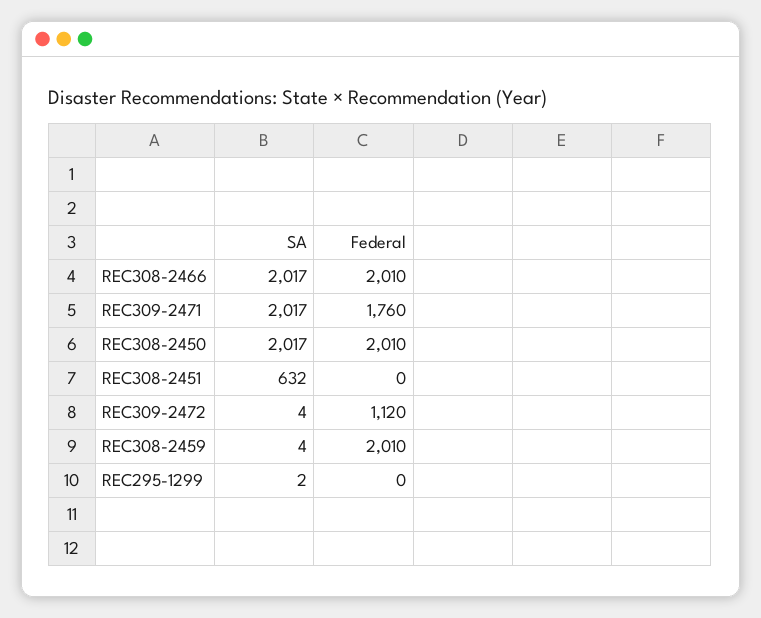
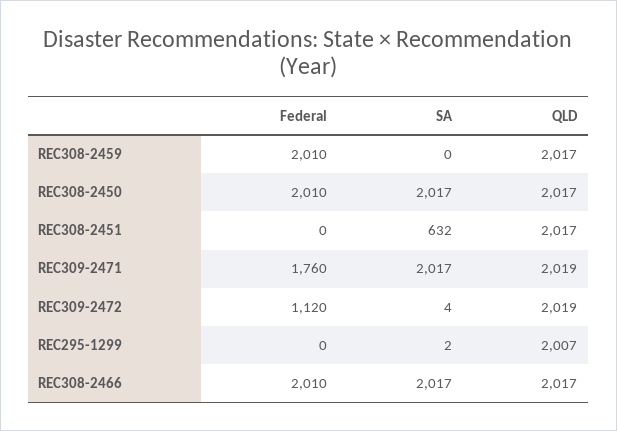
SA, REC308-2459: 4 -> 0
QLD, REC308-2459: none -> 2017
QLD, REC308-2450: none -> 2017
QLD, REC308-2451: none -> 2017
QLD, REC309-2471: none -> 2019
QLD, REC309-2472: none -> 2019
QLD, REC295-1299: none -> 2007
QLD, REC308-2466: none -> 2017

